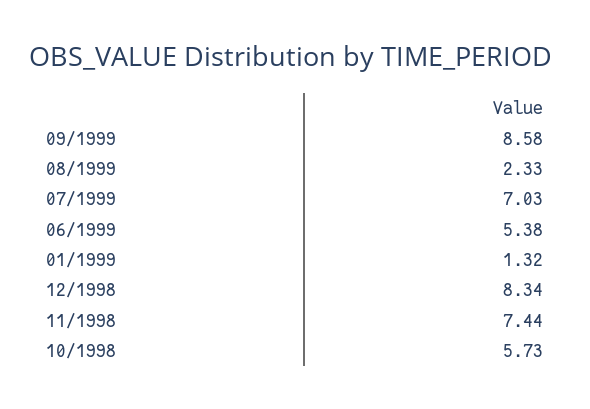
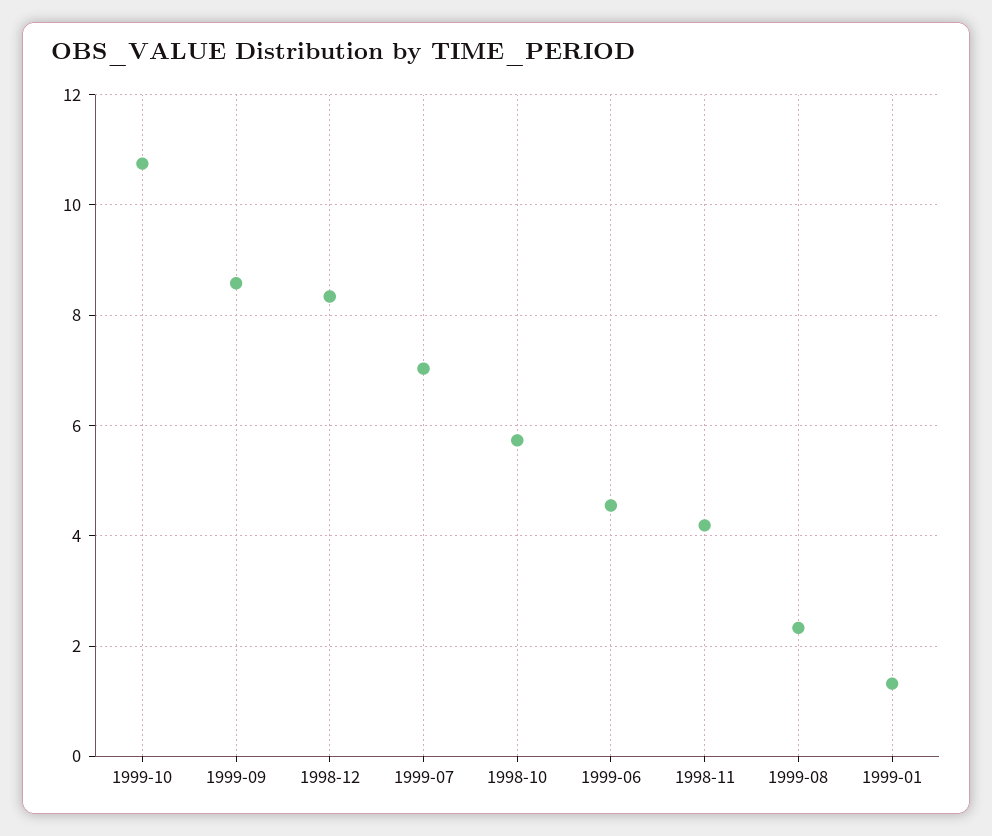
06/1999: 5.38 -> 4.6
11/1998: 7.44 -> 4.2
1999-10: none -> 10.8

